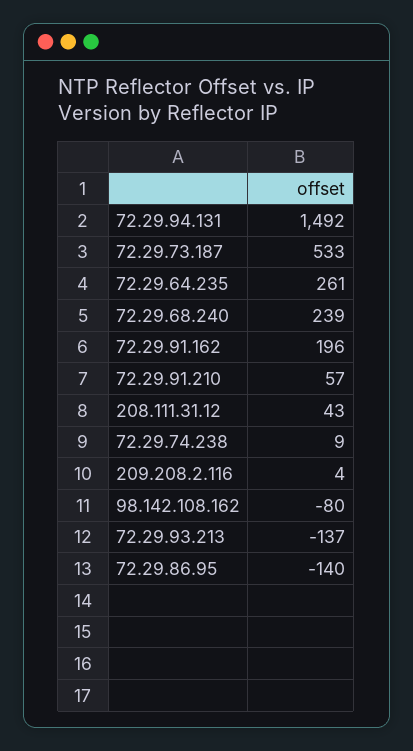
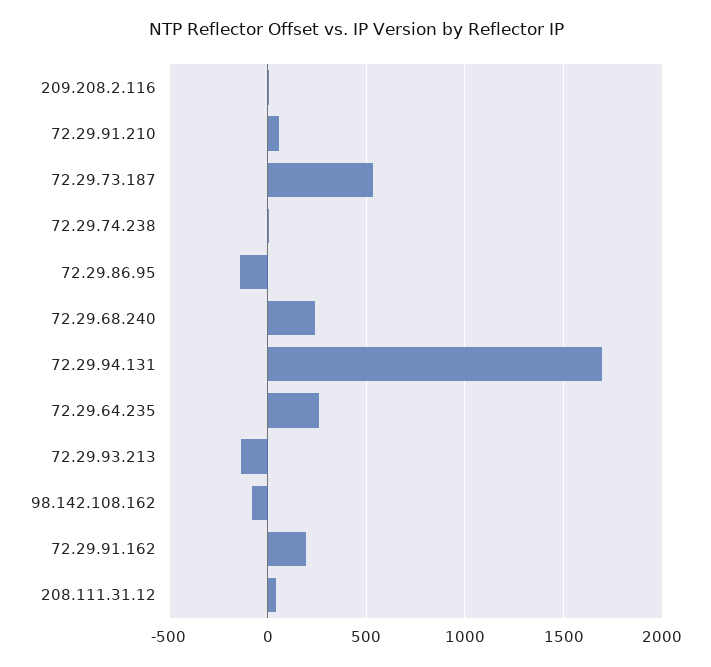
72.29.94.131: 1492 -> 1700

